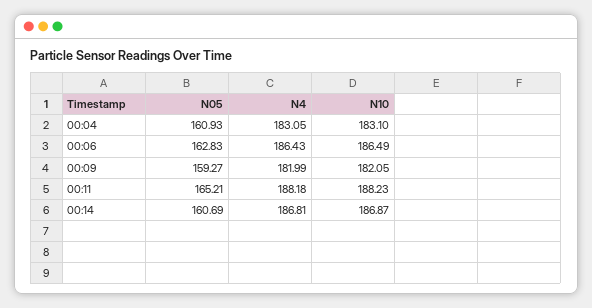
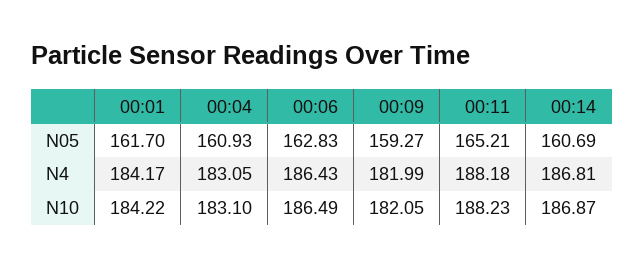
N05, 00:01: none -> 161.7
N4, 00:01: none -> 184.17
N10, 00:01: none -> 184.22

